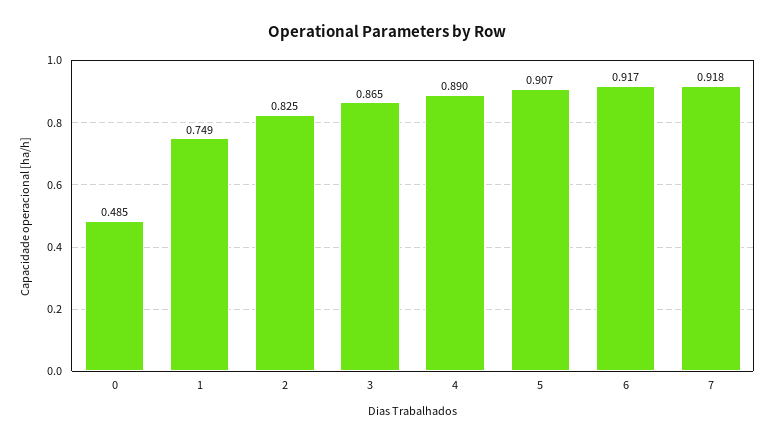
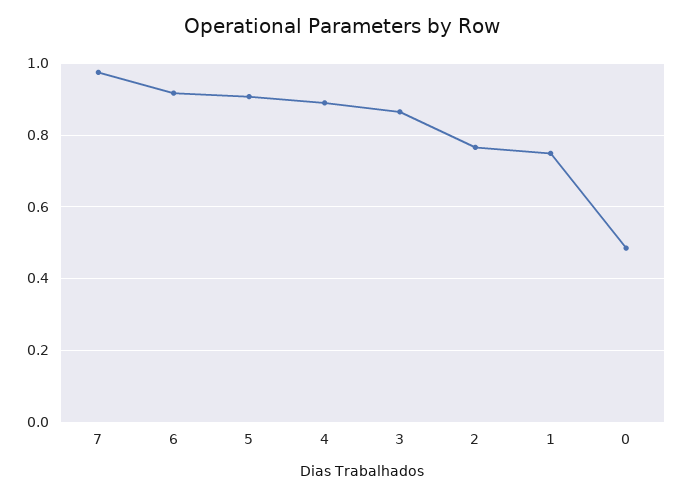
2: 0.825 -> 0.76
7: 0.918 -> 0.98

